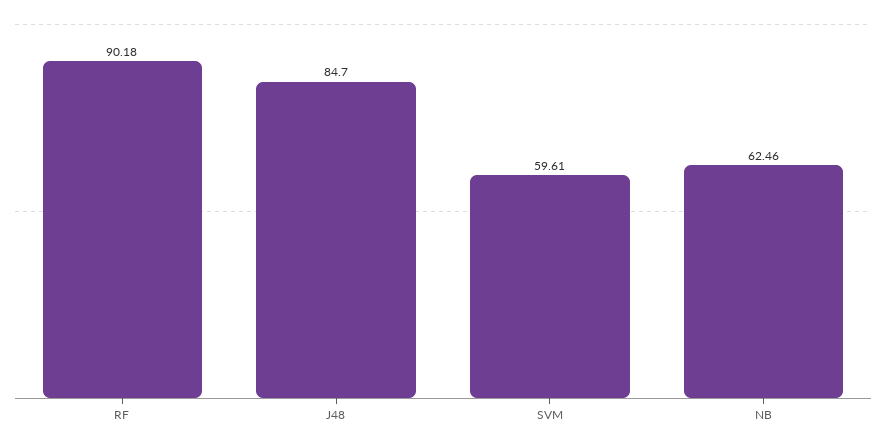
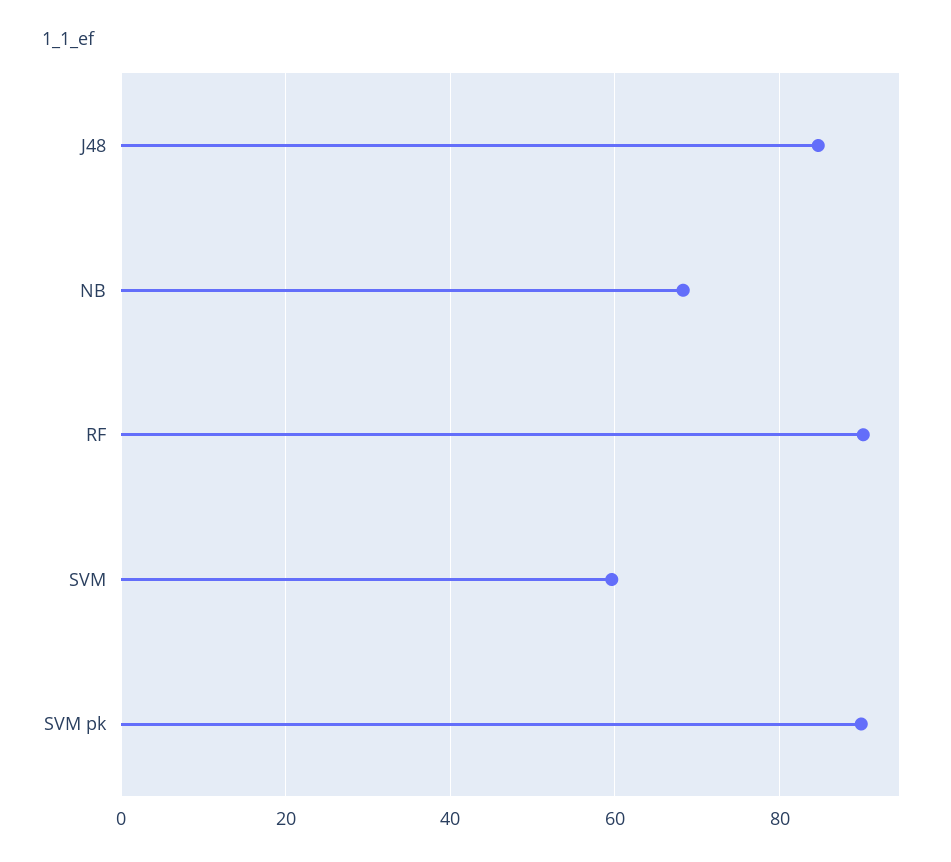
NB: 62.46 -> 68
SVM pk: none -> 90

